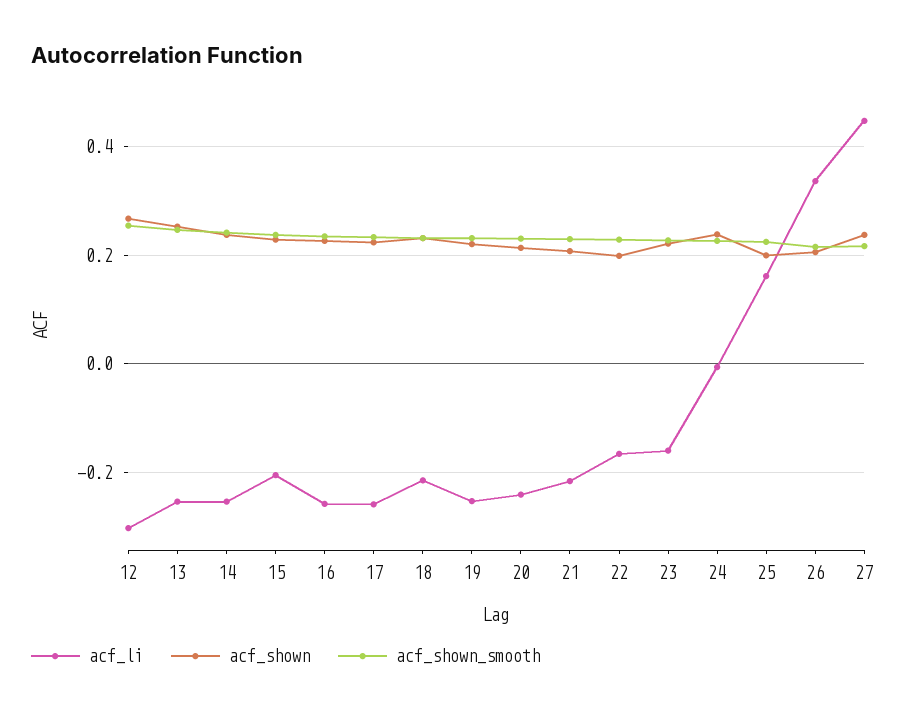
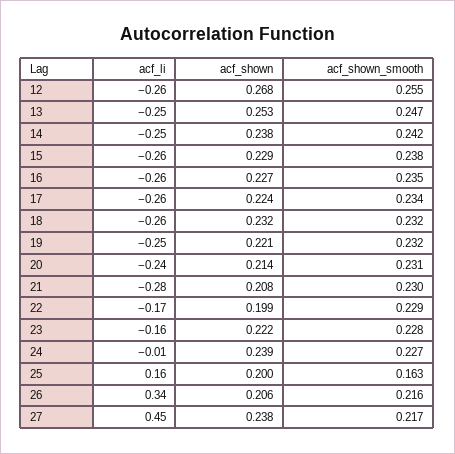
acf_li, 12: -0.3 -> -0.26
acf_li, 15: -0.2 -> -0.26
acf_li, 18: -0.22 -> -0.26
acf_li, 21: -0.22 -> -0.28
acf_shown_smooth, 25: 0.22 -> 0.163

